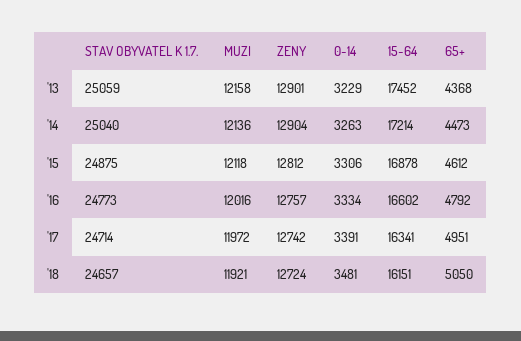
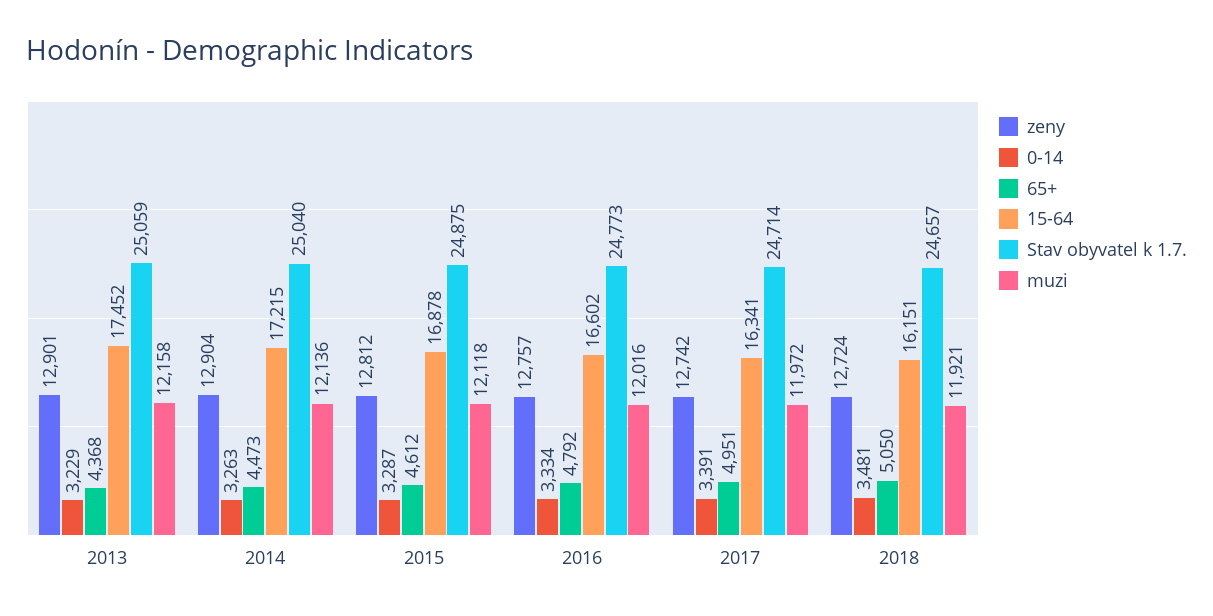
15-64, '14: 17214 -> 17215
0-14, '15: 3306 -> 3287

